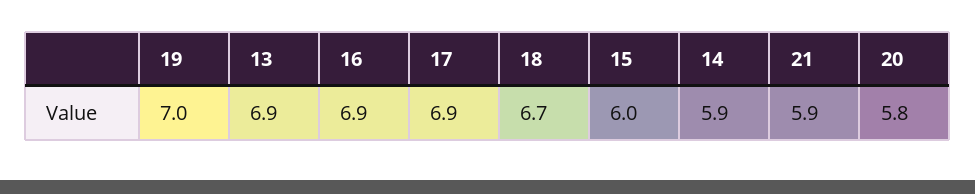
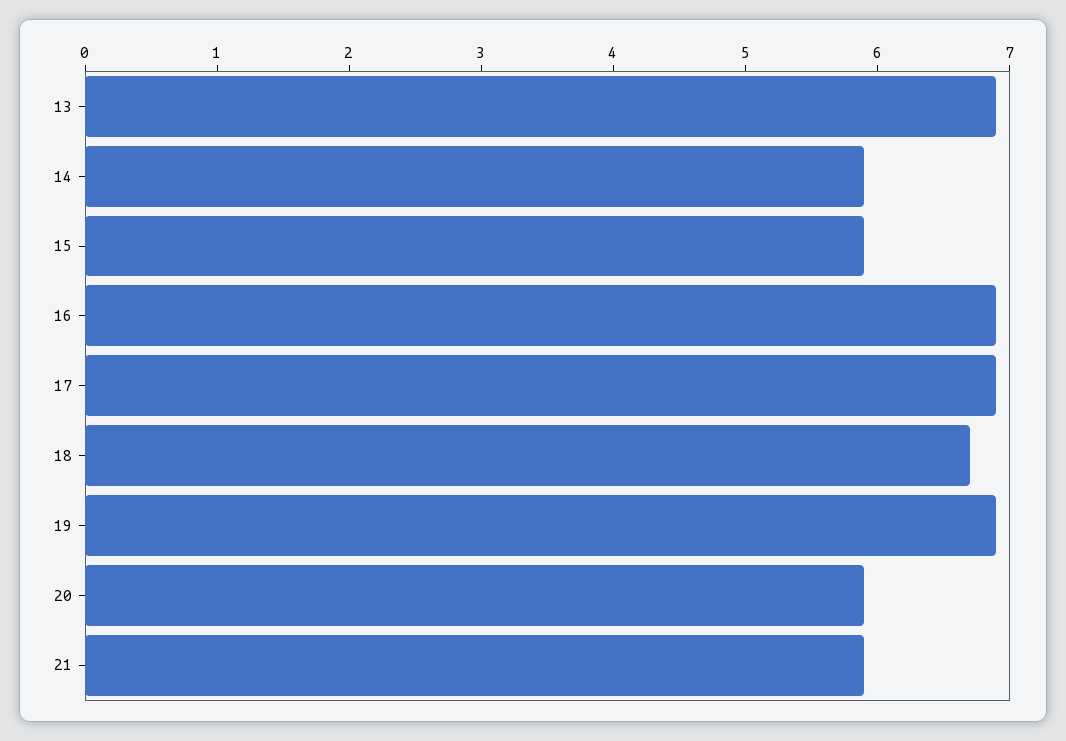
19: 7 -> 6.9
15: 6 -> 5.9
20: 5.8 -> 5.9

